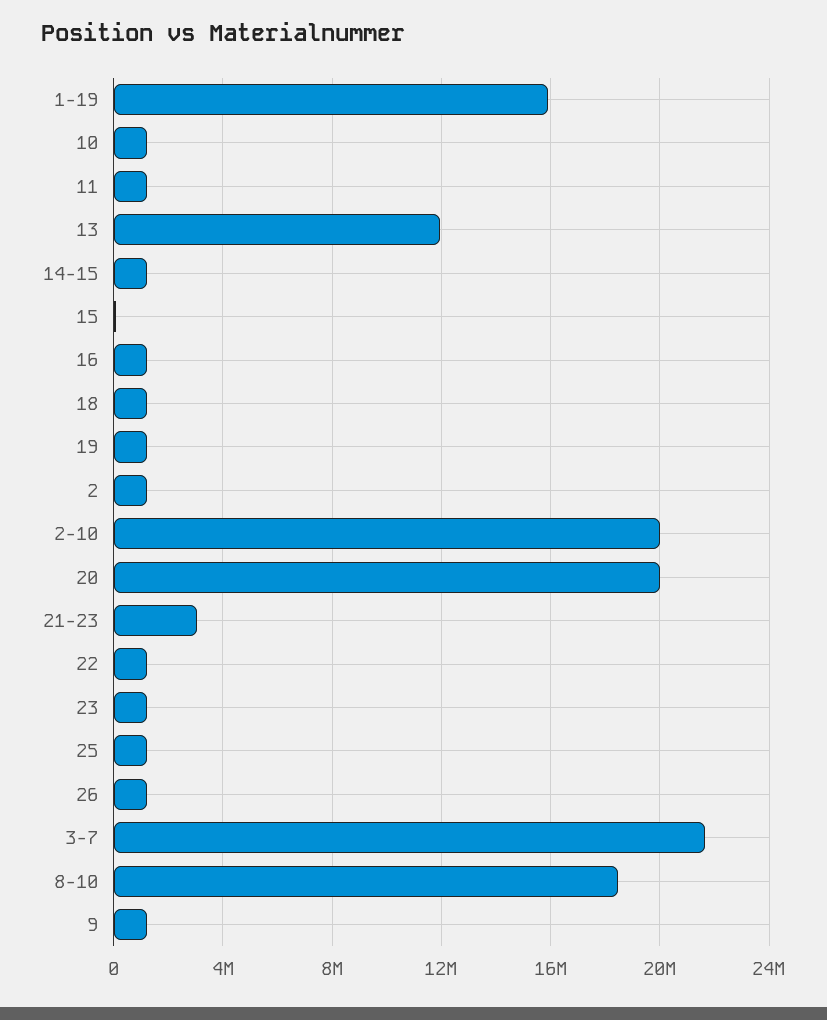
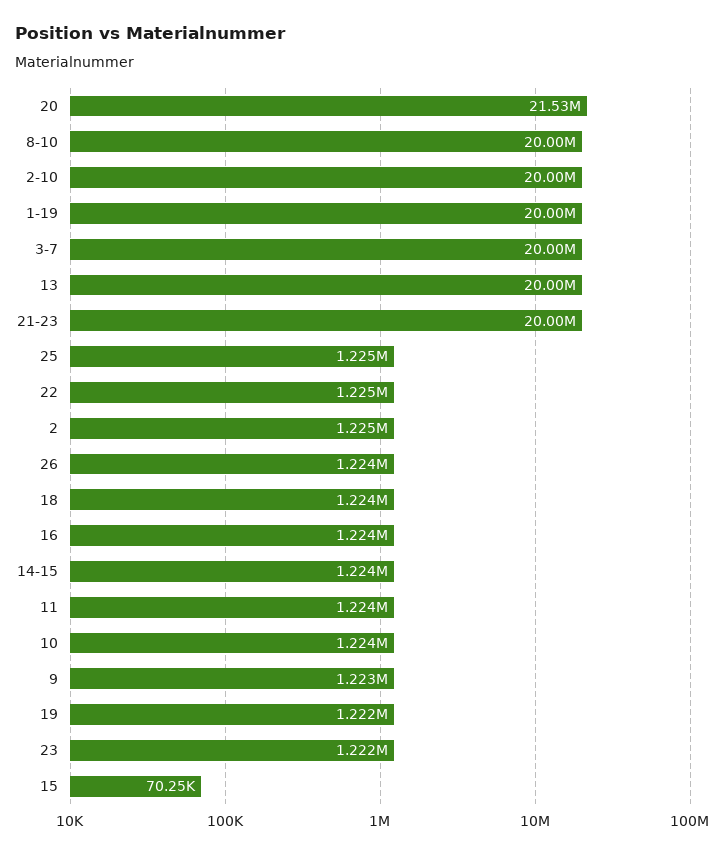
1-19: 16000000 -> 20000000
13: 12000000 -> 20000000
20: 20000000 -> 21530000
21-23: 3000000 -> 20000000
3-7: 21500000 -> 20000000
8-10: 18500000 -> 20000000

